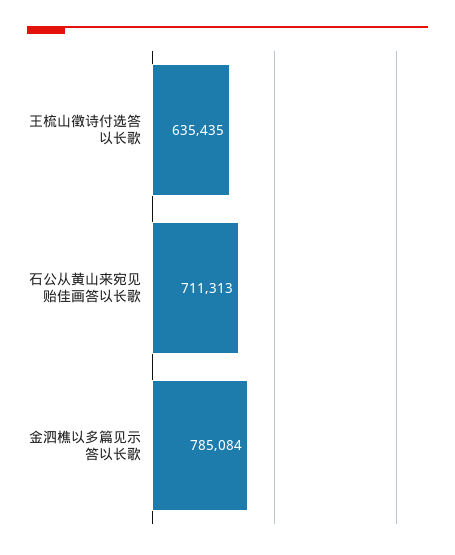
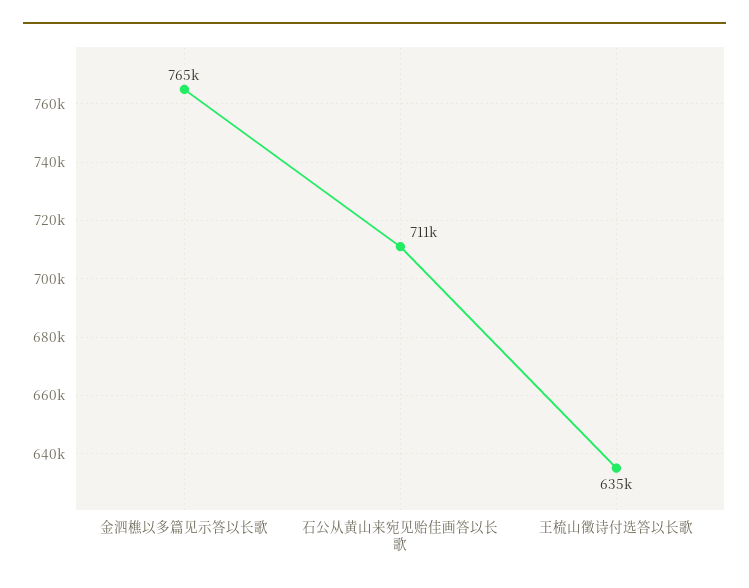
金泗樵以多篇见示答以长歌: 785084 -> 765000

